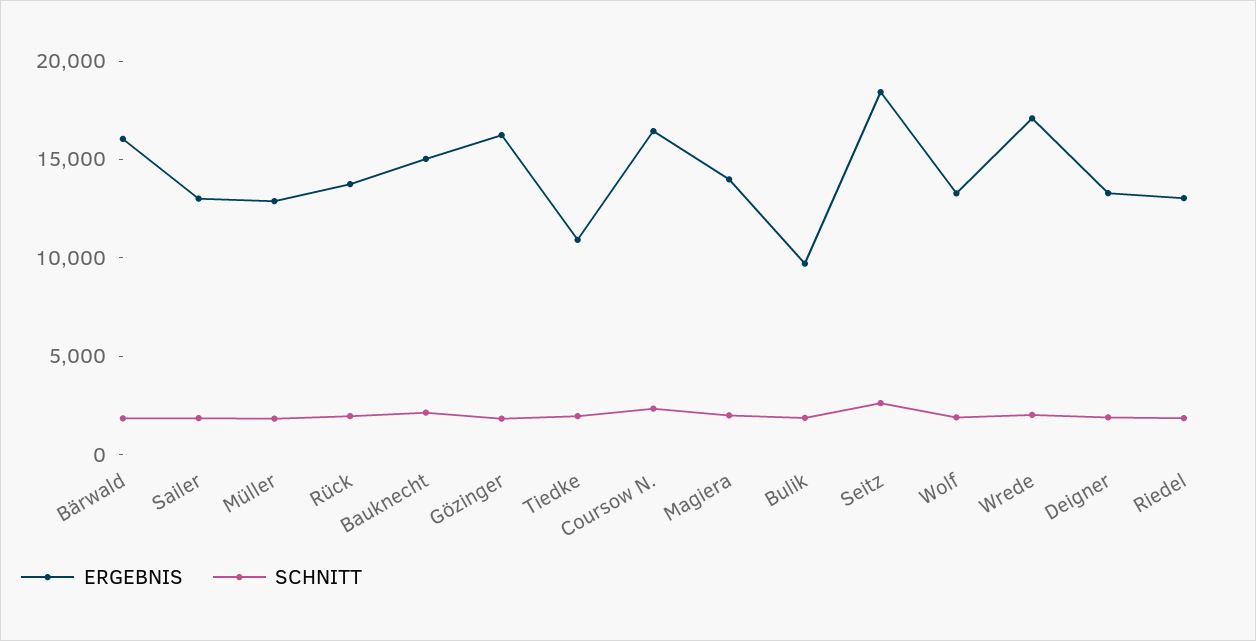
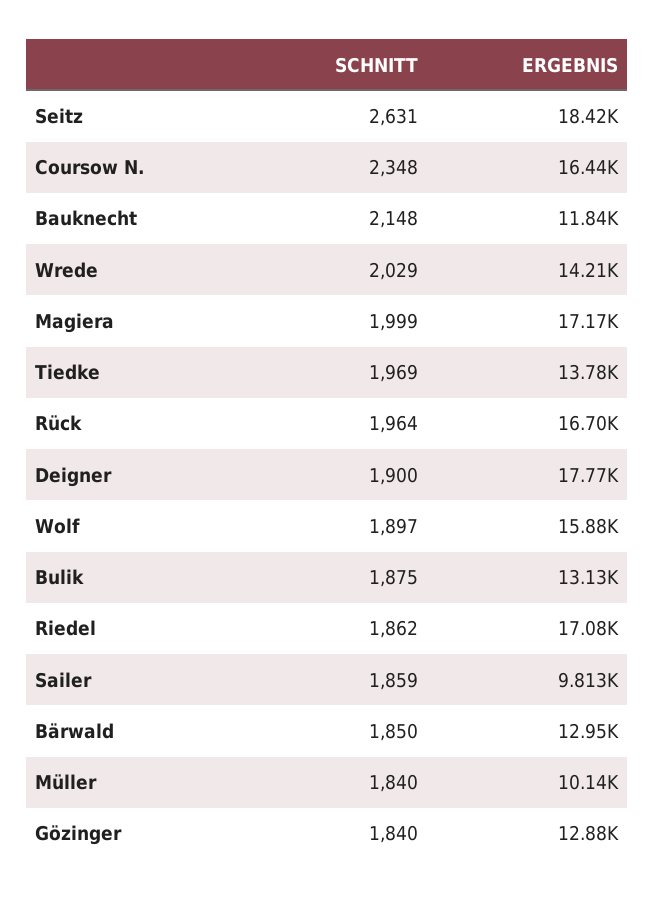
ERGEBNIS, Bärwald: 16000 -> 12950
ERGEBNIS, Sailer: 13000 -> 9813
ERGEBNIS, Müller: 13000 -> 10140
ERGEBNIS, Rück: 14000 -> 16700
ERGEBNIS, Bauknecht: 15000 -> 11840
ERGEBNIS, Gözinger: 16000 -> 12880
ERGEBNIS, Tiedke: 11000 -> 13780
ERGEBNIS, Magiera: 14000 -> 17170
ERGEBNIS, Bulik: 10000 -> 13130
ERGEBNIS, Wolf: 13000 -> 15880
ERGEBNIS, Wrede: 17000 -> 14210
ERGEBNIS, Deigner: 13000 -> 17770
ERGEBNIS, Riedel: 13000 -> 17080

